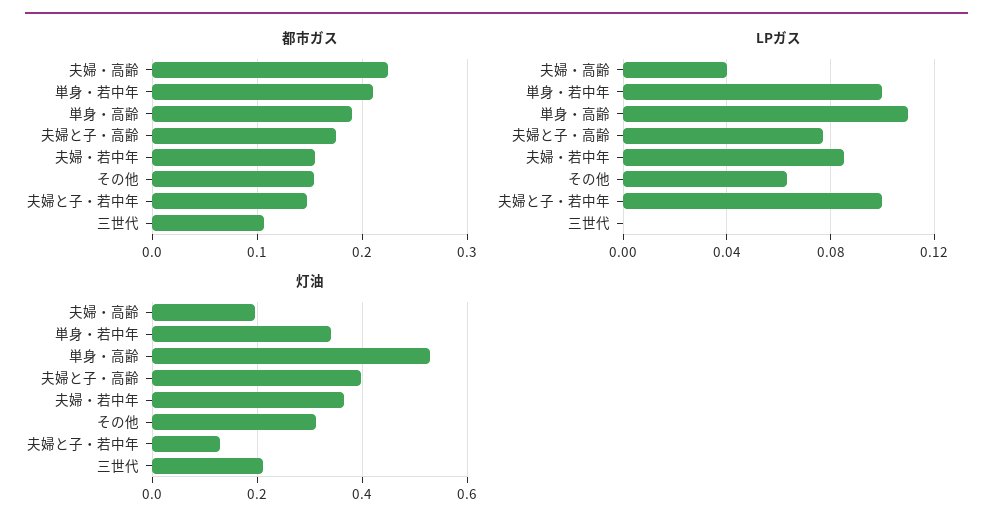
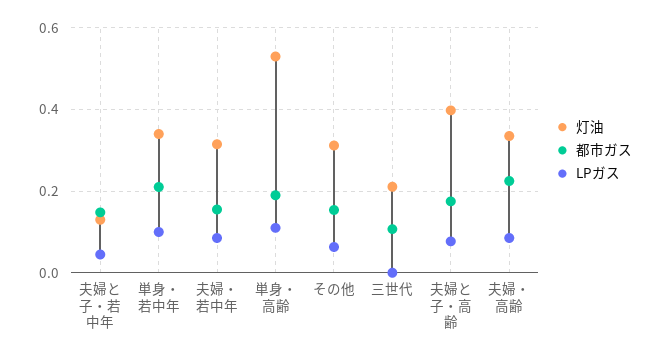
LPガス, 夫婦・高齢: 0.04 -> 0.08
LPガス, 夫婦と子・若中年: 0.1 -> 0.04
灯油, 夫婦・高齢: 0.2 -> 0.34
灯油, 夫婦・若中年: 0.36 -> 0.32

